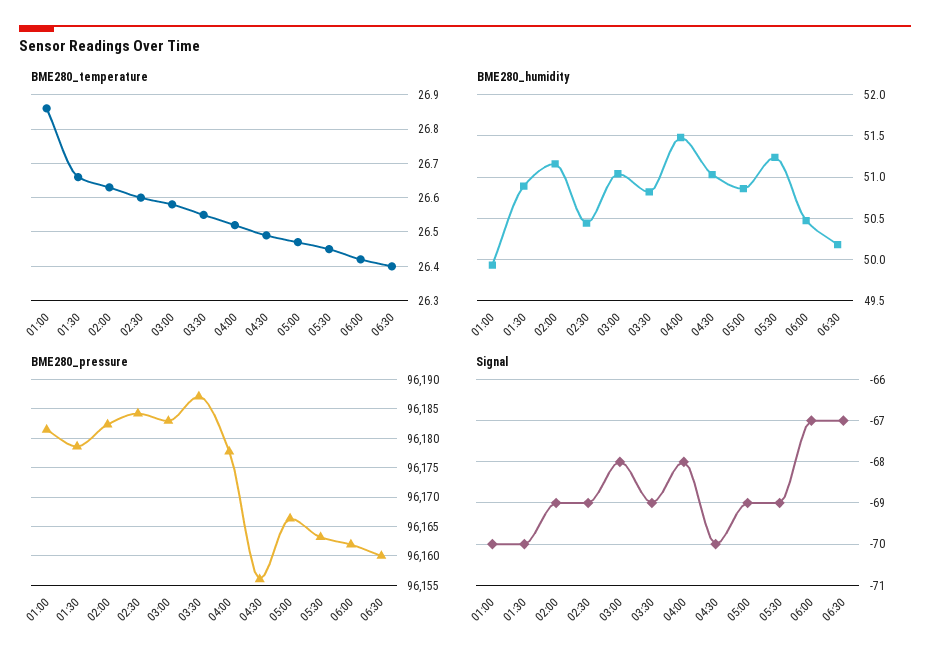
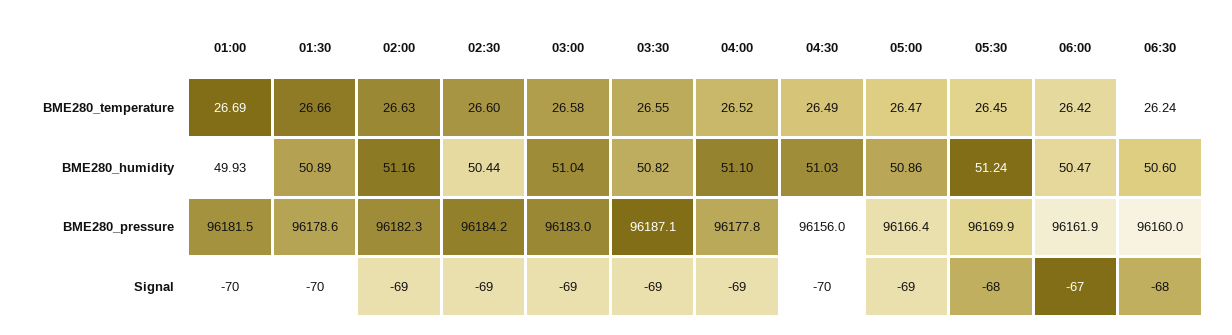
BME280_temperature, 01:00: 26.85 -> 26.69
BME280_temperature, 06:30: 26.4 -> 26.24
BME280_humidity, 04:00: 51.5 -> 51.1
BME280_humidity, 06:30: 50.2 -> 50.6
BME280_pressure, 05:30: 96162.5 -> 96169.9
Signal, 03:00: -68 -> -69
Signal, 04:00: -68 -> -69
Signal, 05:30: -69 -> -68
Signal, 06:30: -67 -> -68

